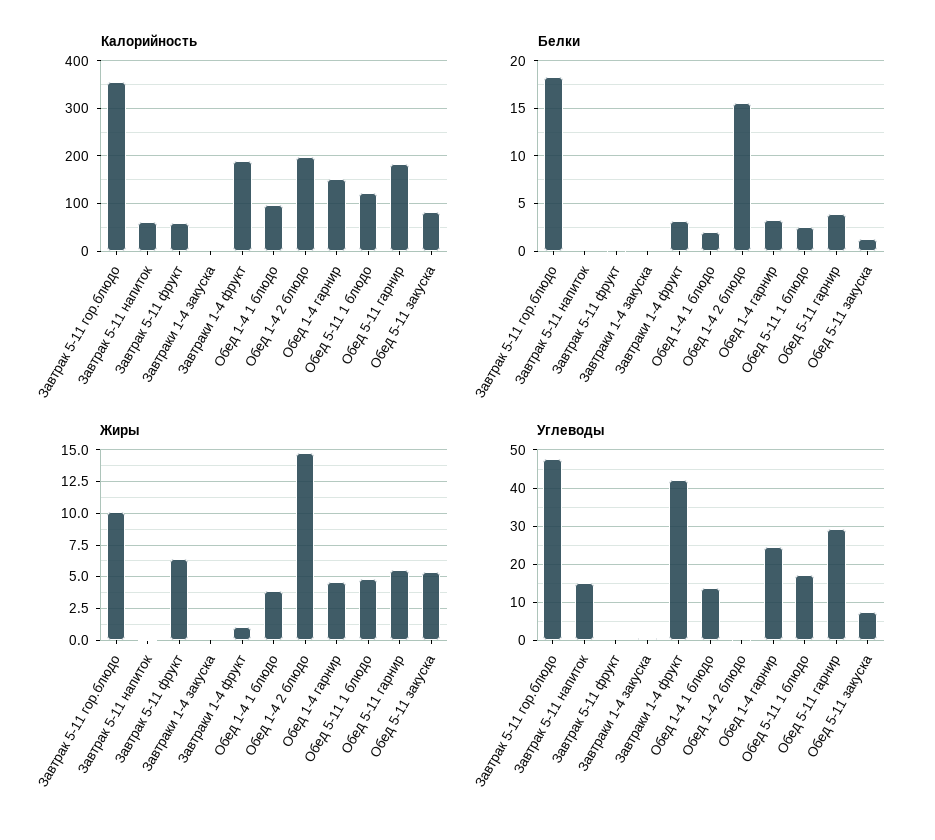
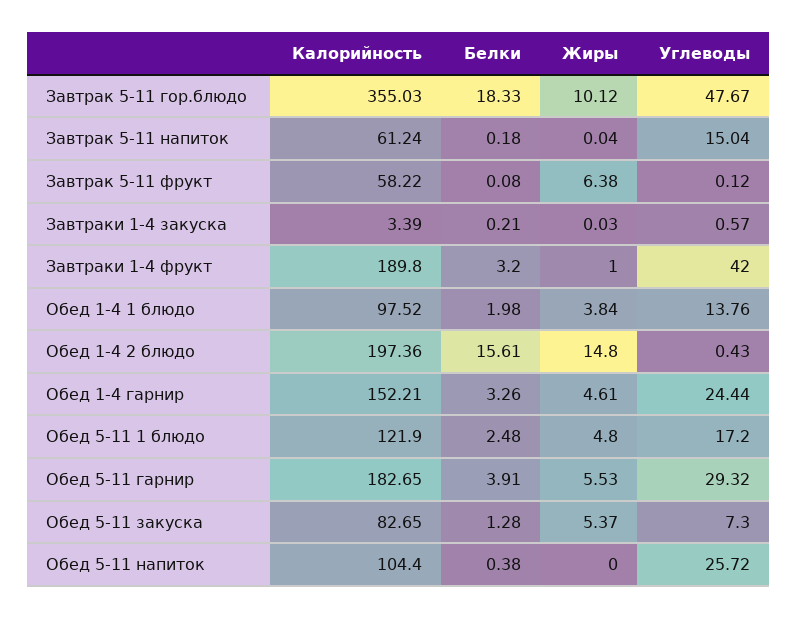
Калорийность, Обед 5-11 напиток: none -> 104.4
Белки, Обед 5-11 напиток: none -> 0.38
Жиры, Обед 5-11 напиток: none -> 0
Углеводы, Обед 5-11 напиток: none -> 25.72

